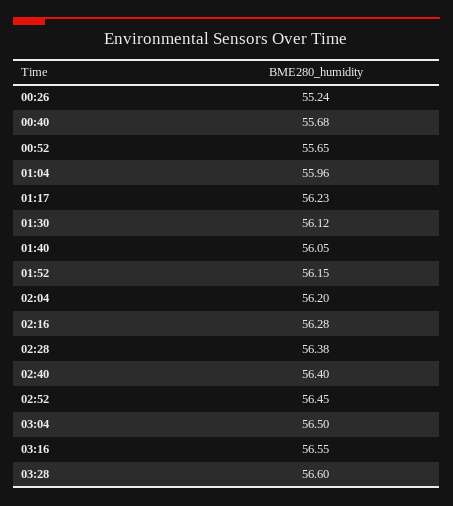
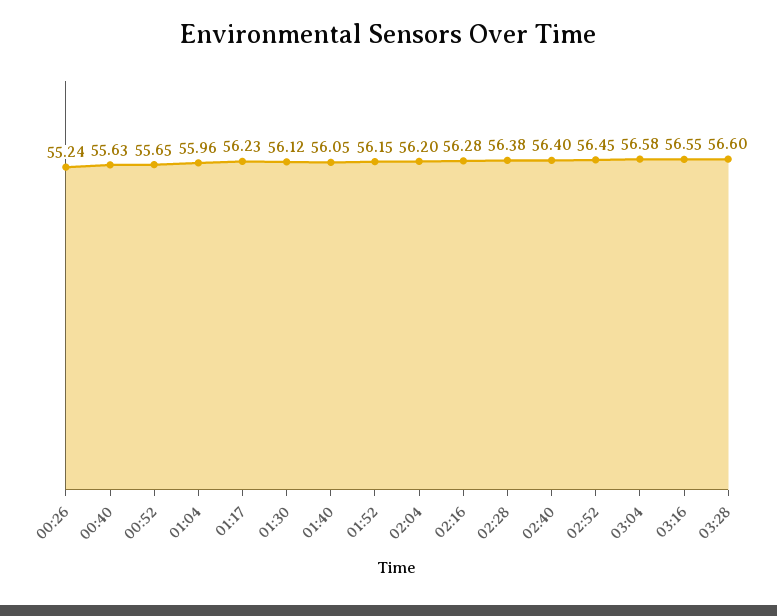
00:40: 55.68 -> 55.63
03:04: 56.5 -> 56.58

